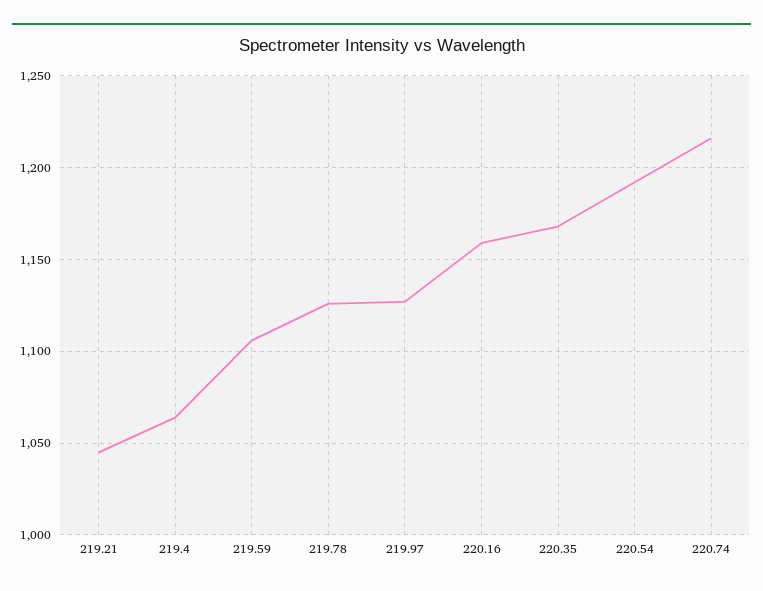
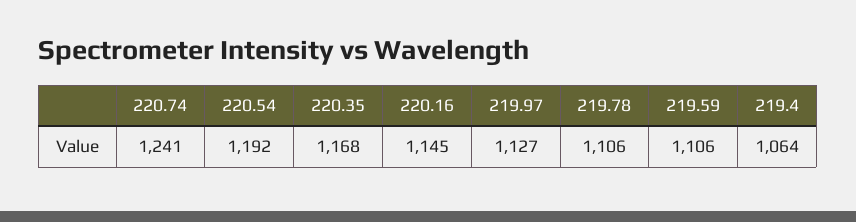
219.21: 1045 -> none
219.78: 1125 -> 1106
220.16: 1160 -> 1145
220.74: 1215 -> 1241

